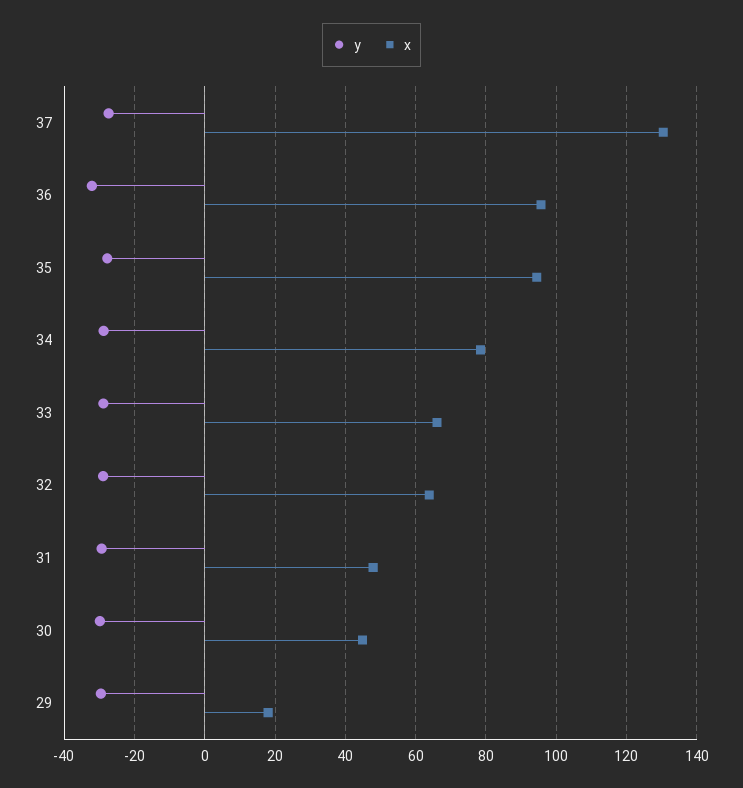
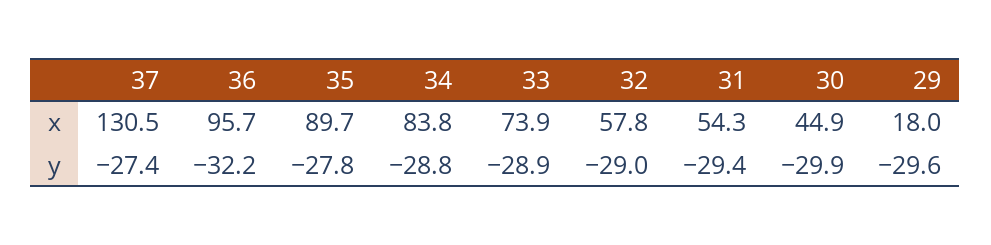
x, 35: 94 -> 89.7
x, 34: 78 -> 83.8
x, 33: 66 -> 73.9
x, 32: 64 -> 57.8
x, 31: 48 -> 54.3

